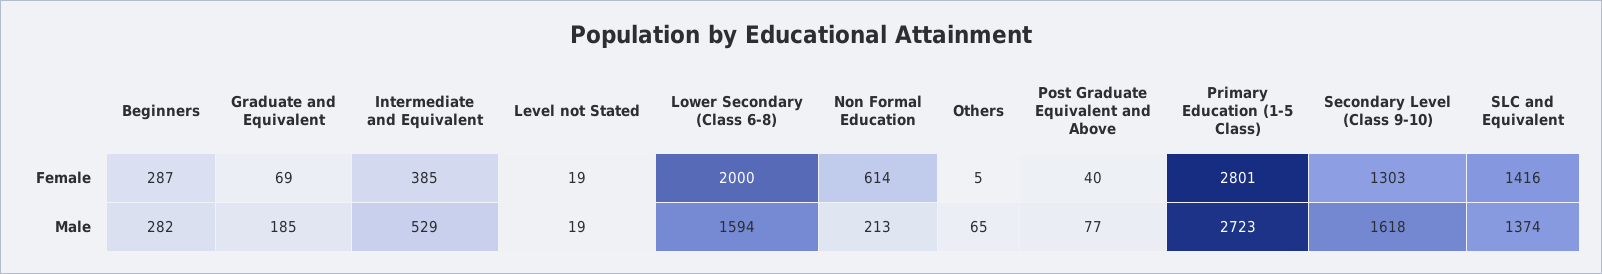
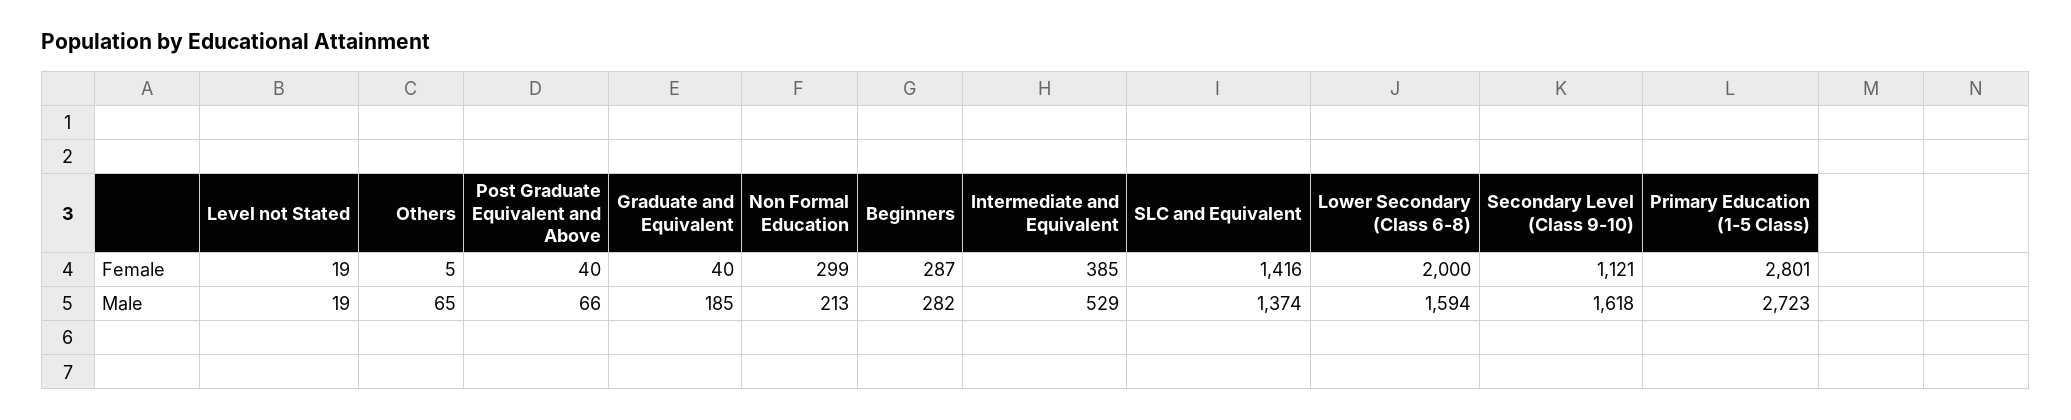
Graduate and Equivalent, Female: 69 -> 40
Non Formal Education, Female: 614 -> 299
Secondary Level (Class 9-10), Female: 1303 -> 1121
Post Graduate Equivalent and Above, Male: 77 -> 66

